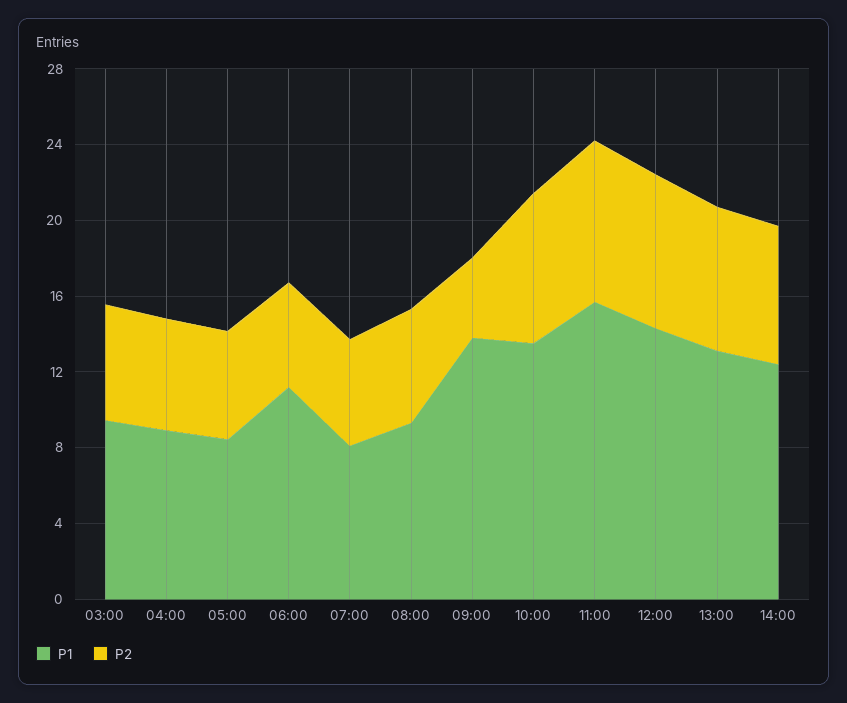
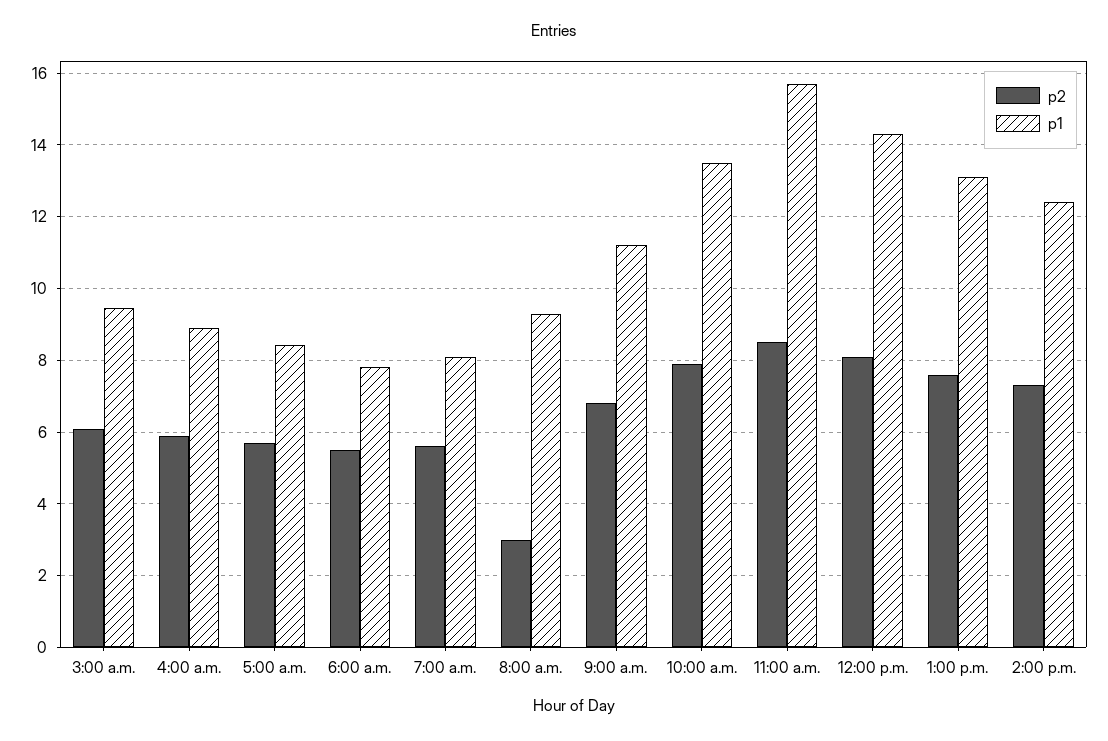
P1, 06:00: 11 -> 7.8
P2, 08:00: 6 -> 3
P1, 09:00: 14 -> 11.2
P2, 09:00: 4 -> 6.8

